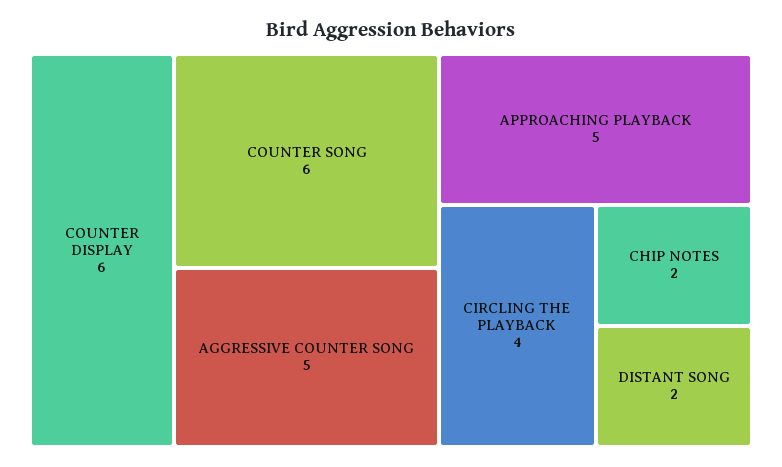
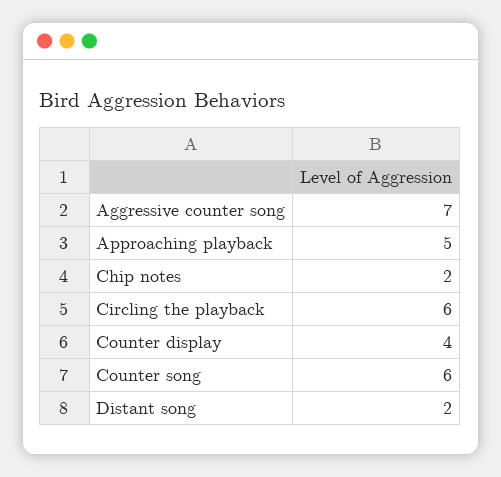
COUNTER DISPLAY: 6 -> 4
AGGRESSIVE COUNTER SONG: 5 -> 7
CIRCLING THE PLAYBACK: 4 -> 6

